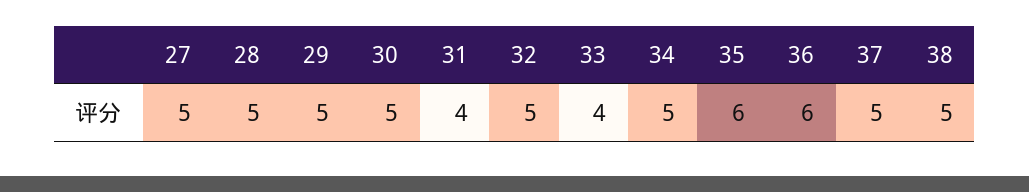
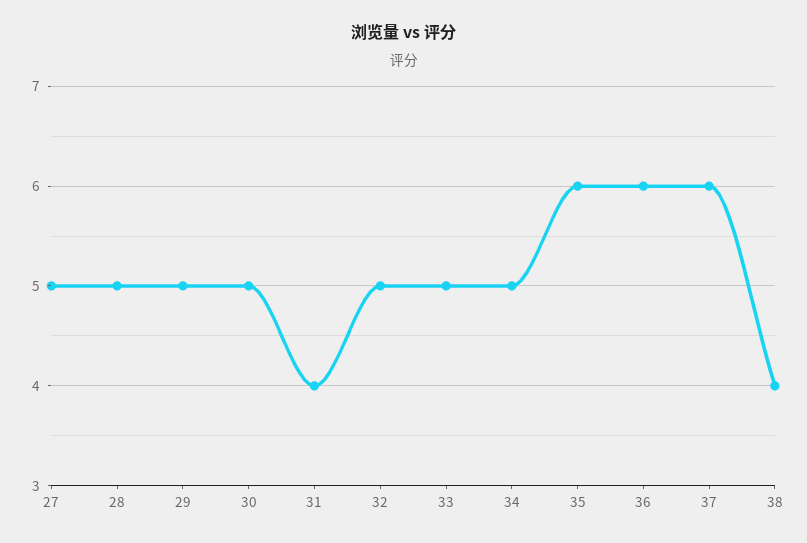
33: 4 -> 5
37: 5 -> 6
38: 5 -> 4

